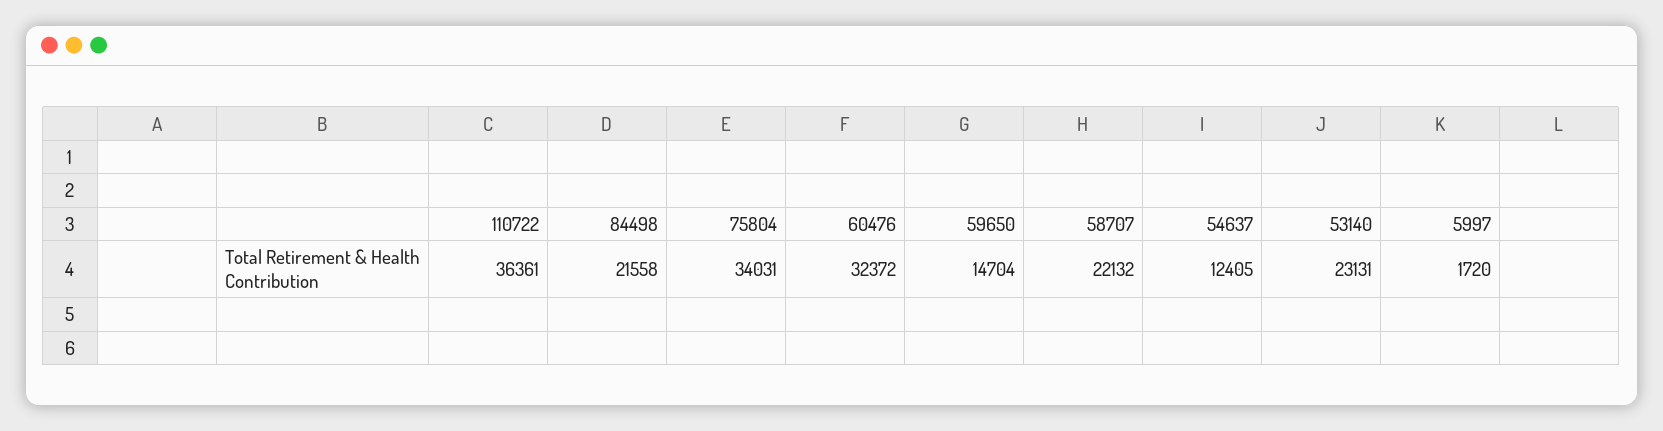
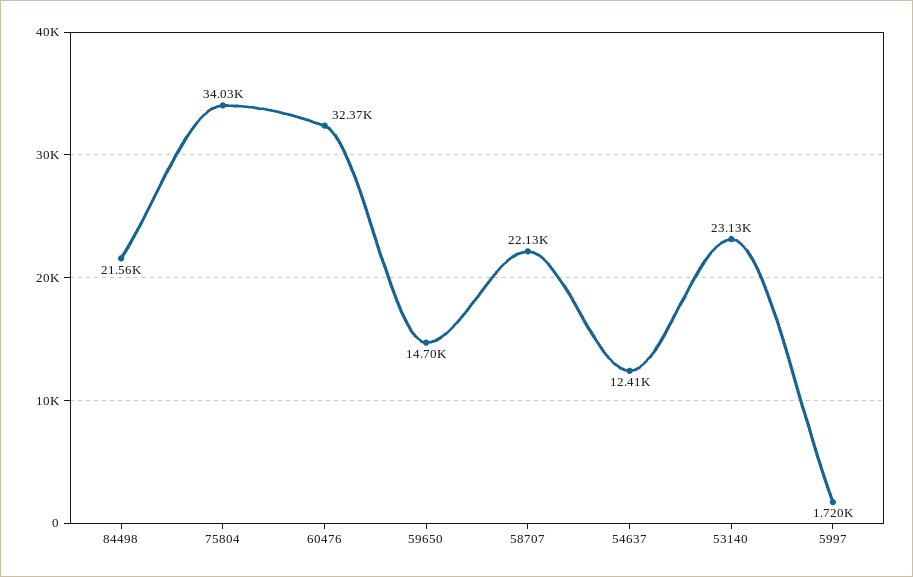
110722: 36361 -> none

